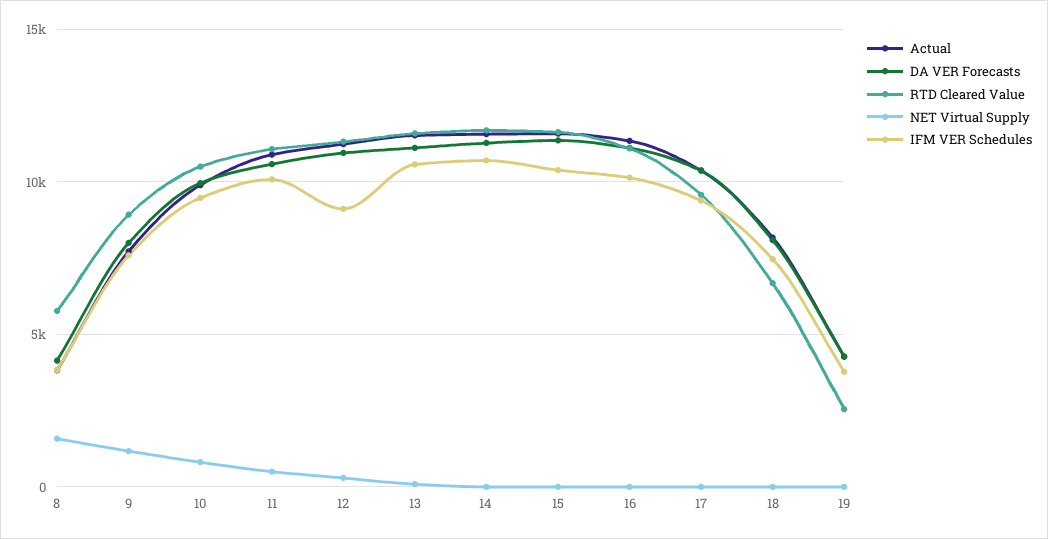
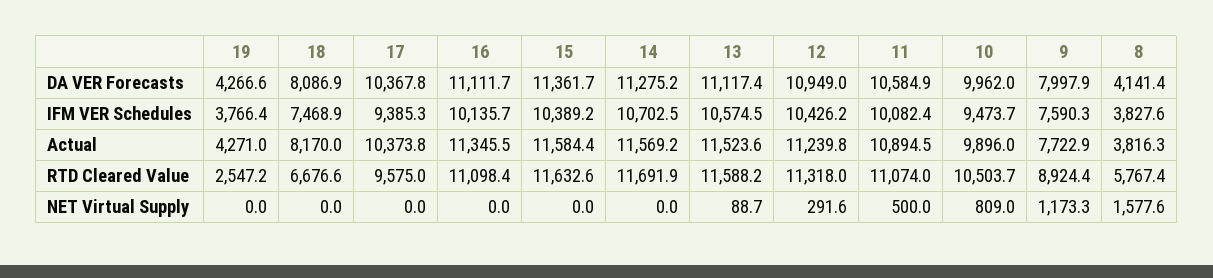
IFM VER Schedules, 12: 9000 -> 10426.2

